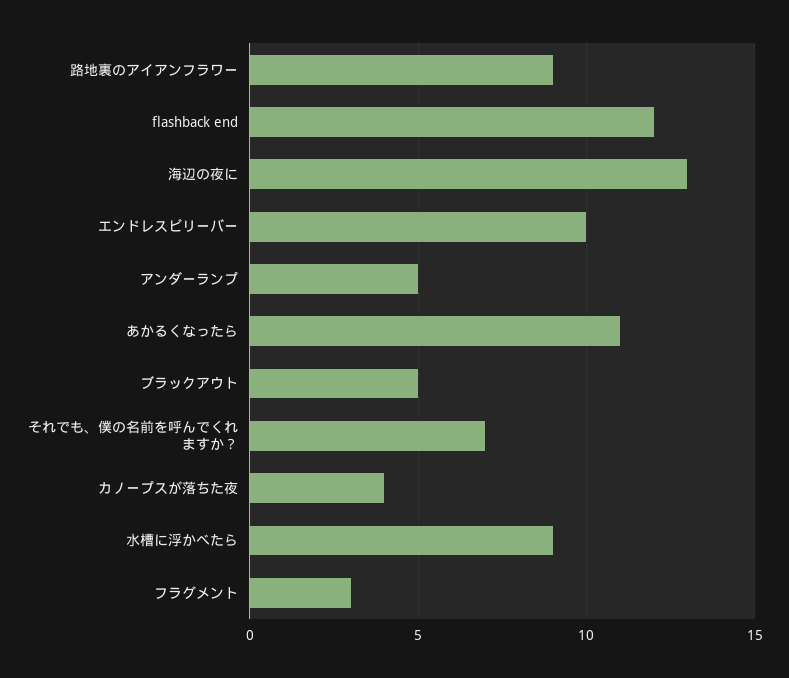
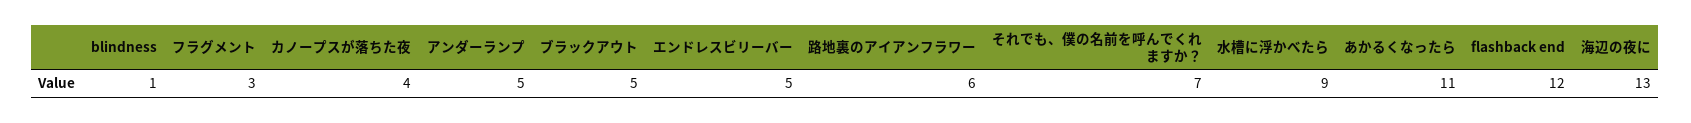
路地裏のアイアンフラワー: 9 -> 6
エンドレスビリーバー: 10 -> 5
blindness: none -> 1

